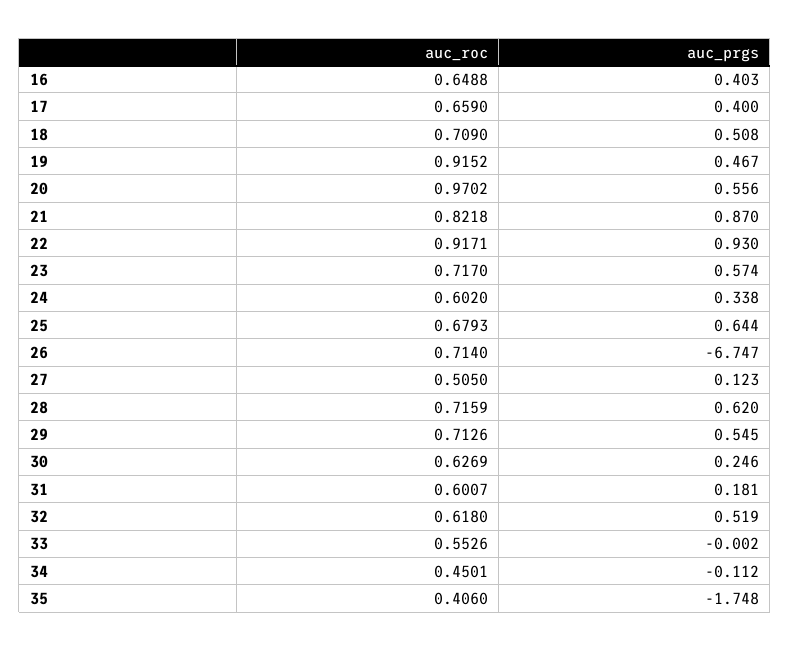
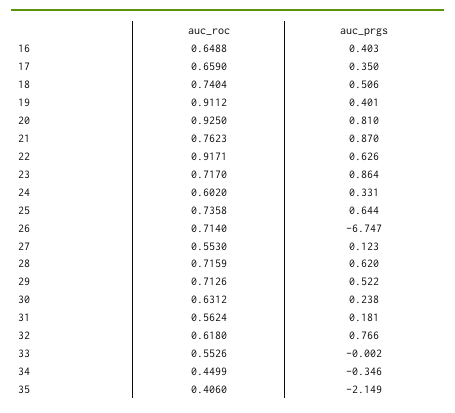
auc_prgs, 17: 0.4 -> 0.35
auc_roc, 18: 0.709 -> 0.7404
auc_prgs, 18: 0.508 -> 0.506
auc_roc, 19: 0.9152 -> 0.9112
auc_prgs, 19: 0.467 -> 0.401
auc_roc, 20: 0.9702 -> 0.925
auc_prgs, 20: 0.556 -> 0.81
auc_roc, 21: 0.8218 -> 0.7623
auc_prgs, 22: 0.93 -> 0.626
auc_prgs, 23: 0.574 -> 0.864
auc_prgs, 24: 0.338 -> 0.331
auc_roc, 25: 0.6793 -> 0.7358
auc_roc, 27: 0.505 -> 0.553
auc_prgs, 29: 0.545 -> 0.522
auc_roc, 30: 0.6269 -> 0.6312
auc_prgs, 30: 0.246 -> 0.238
auc_roc, 31: 0.6007 -> 0.5624
auc_prgs, 32: 0.519 -> 0.766
auc_roc, 34: 0.4501 -> 0.4499
auc_prgs, 34: -0.112 -> -0.346
auc_prgs, 35: -1.748 -> -2.149

